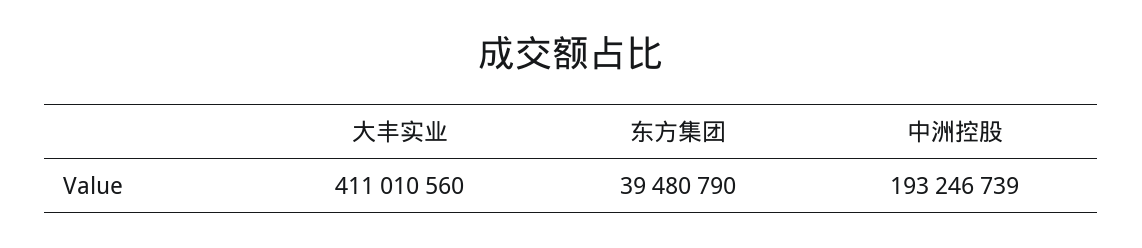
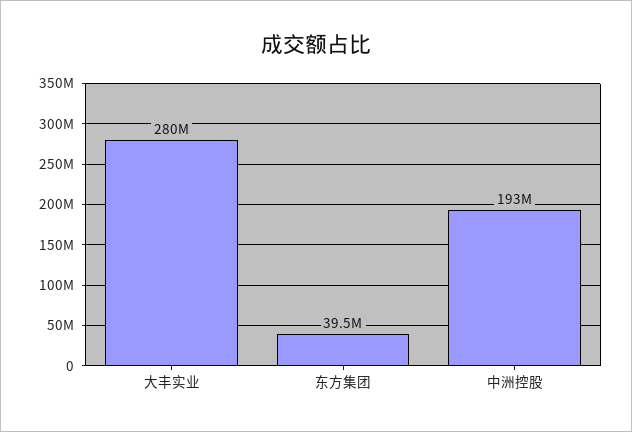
大丰实业: 411010560 -> 280000000

